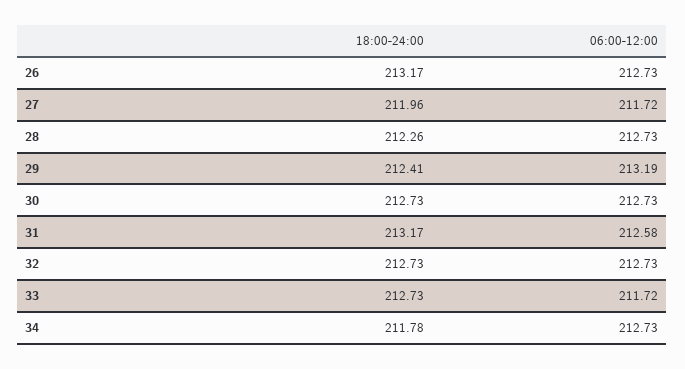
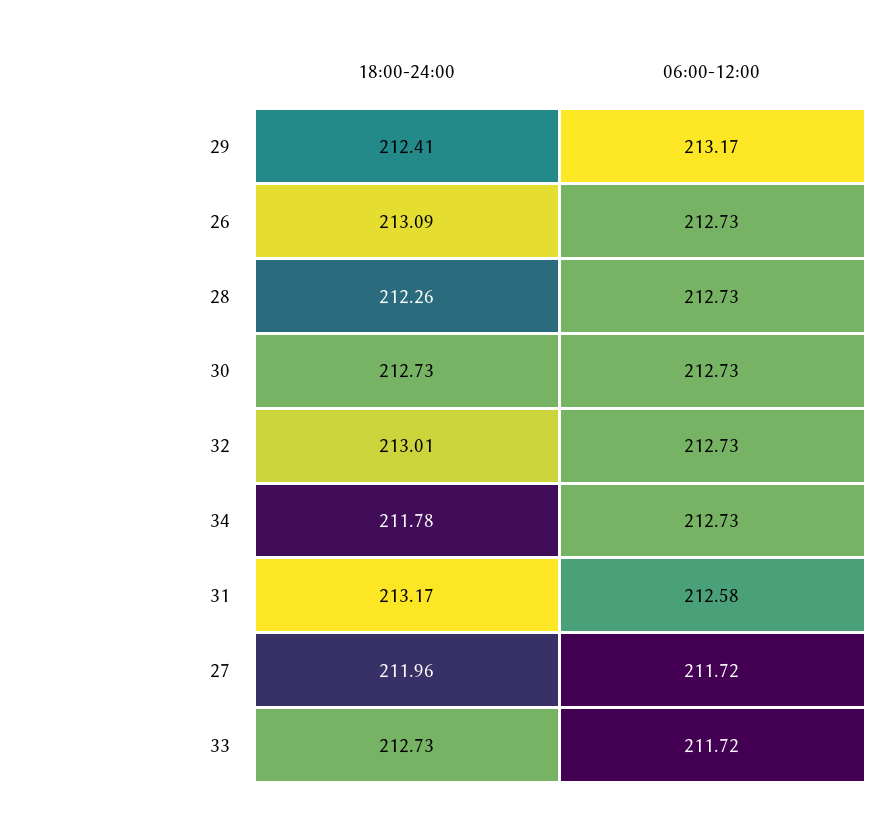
18:00-24:00, 26: 213.17 -> 213.09
06:00-12:00, 29: 213.19 -> 213.17
18:00-24:00, 32: 212.73 -> 213.01

